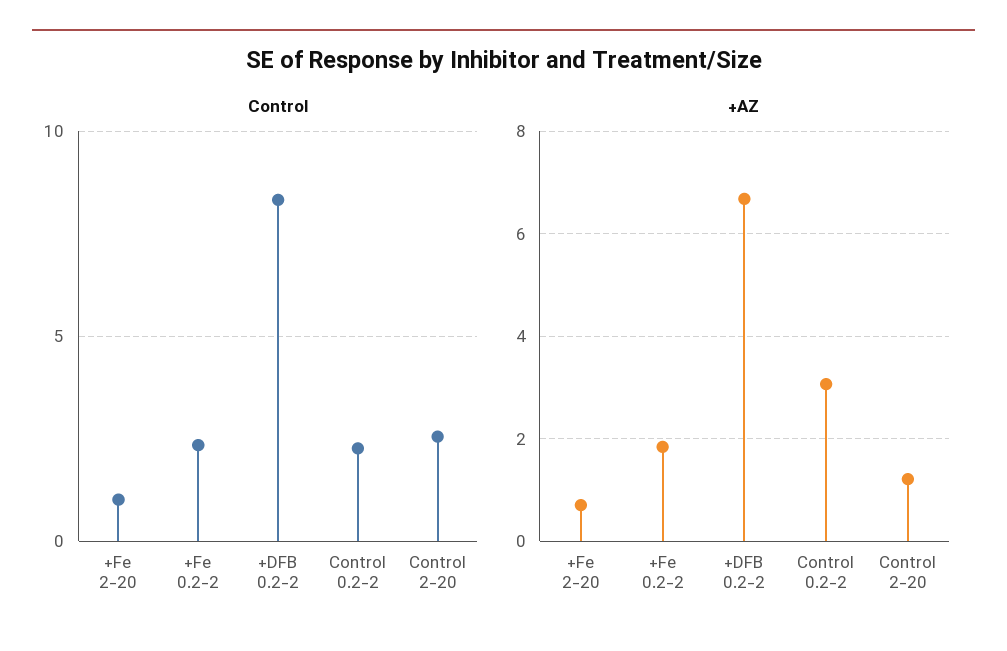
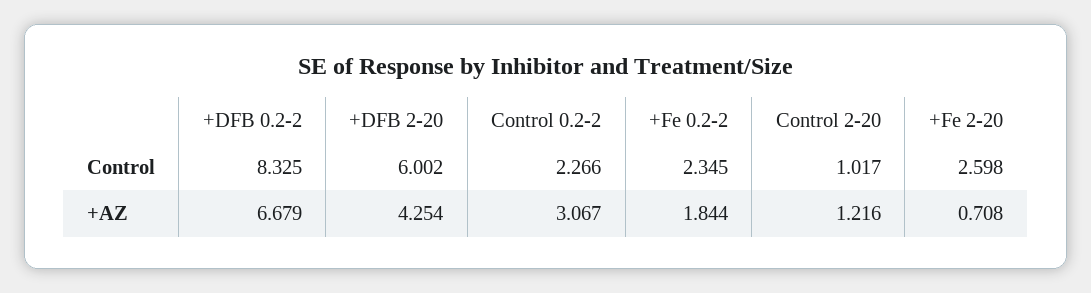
Control, +Fe 2-20: 1 -> 2.598
Control, Control 2-20: 2.5 -> 1.017
Control, +DFB 2-20: none -> 6.002
+AZ, +DFB 2-20: none -> 4.254

